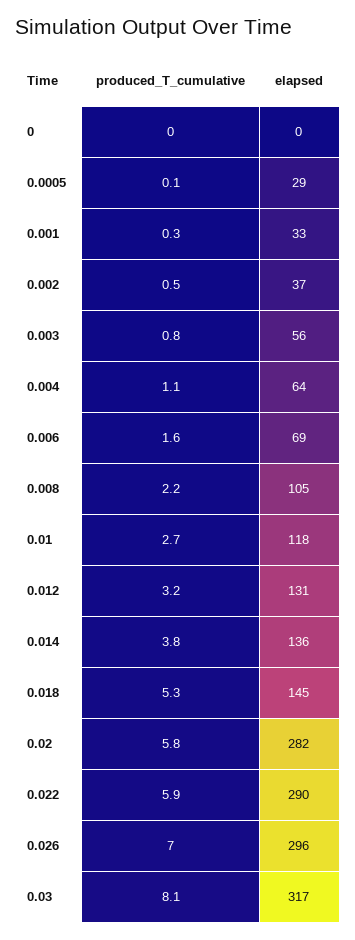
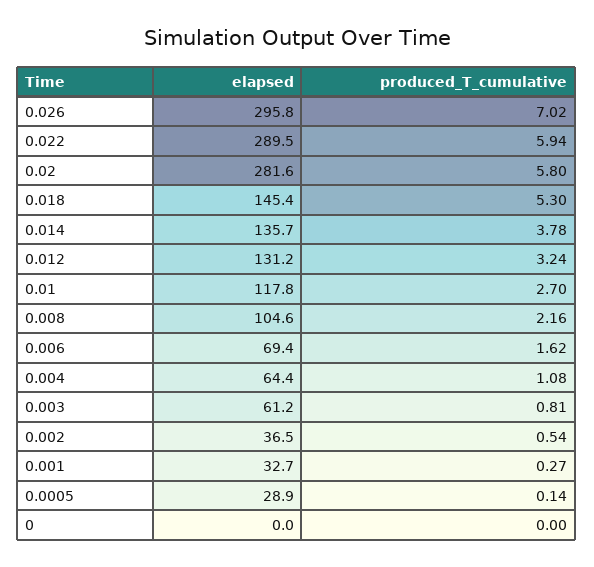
elapsed, 0.003: 56 -> 61.2
produced_T_cumulative, 0.03: 8.1 -> none
elapsed, 0.03: 317 -> none

